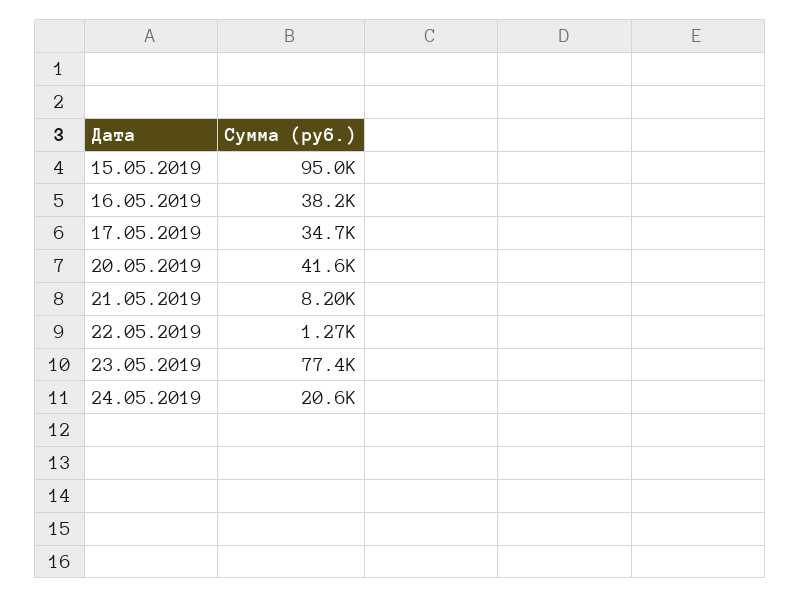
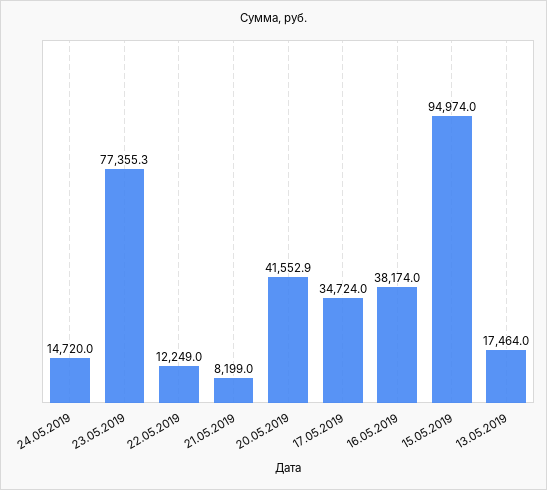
22.05.2019: 1270 -> 12249
24.05.2019: 20600 -> 14720
13.05.2019: none -> 17464

